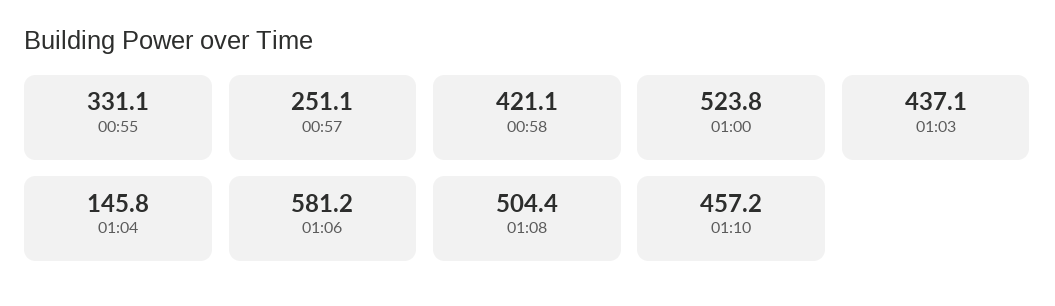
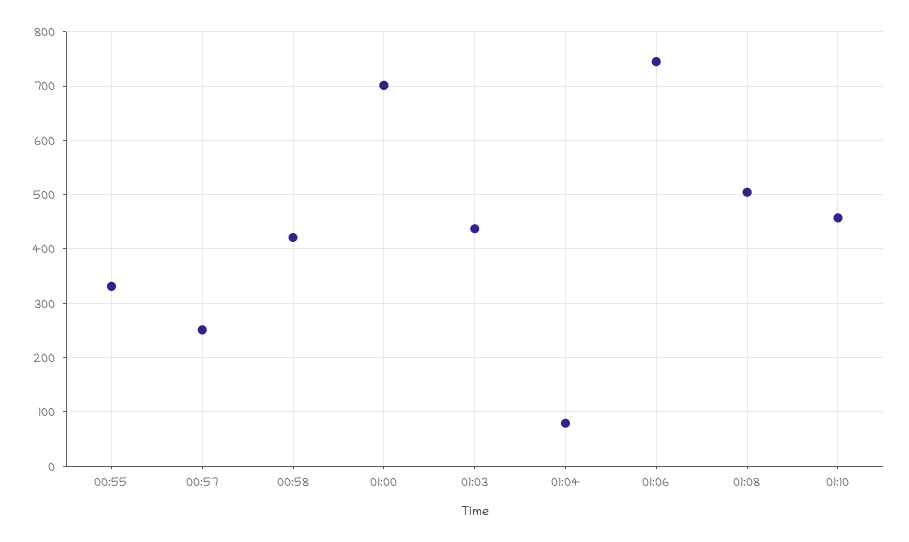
01:00: 523.8 -> 700
01:04: 145.8 -> 80
01:06: 581.2 -> 740

